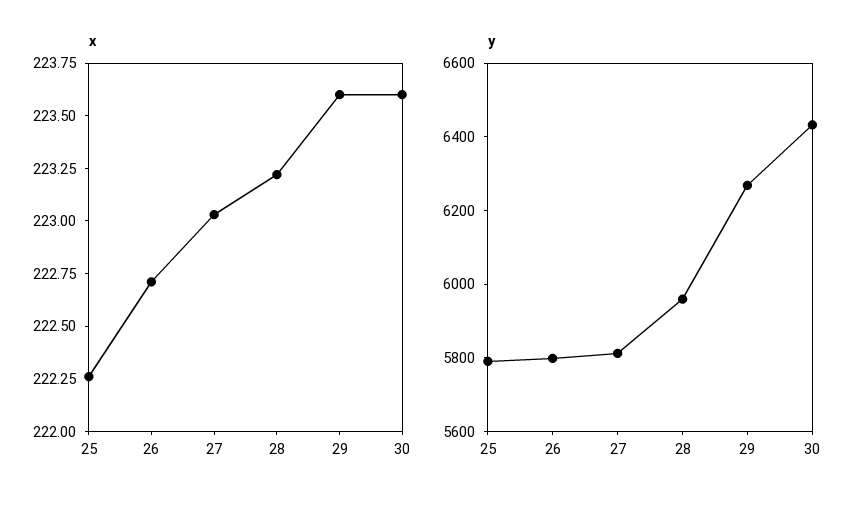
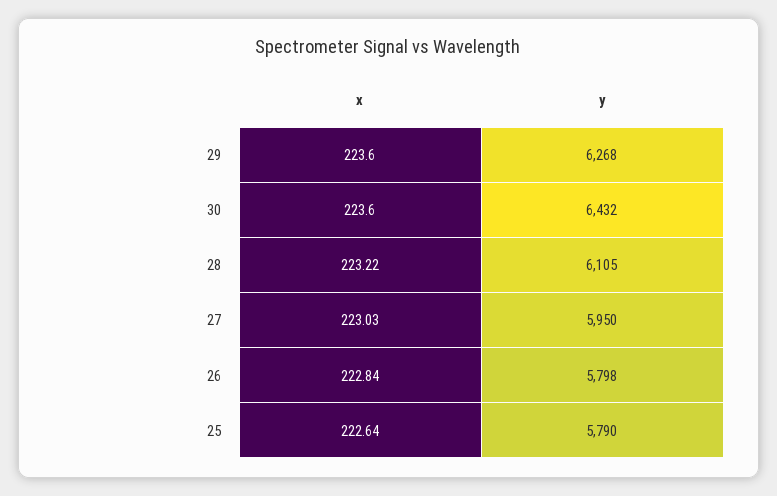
x, 25: 222.25 -> 222.64
x, 26: 222.7 -> 222.84
y, 27: 5800 -> 5950
y, 28: 5950 -> 6105

